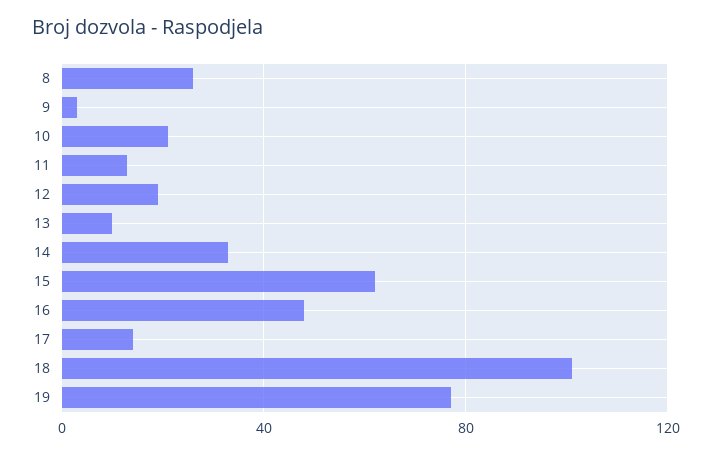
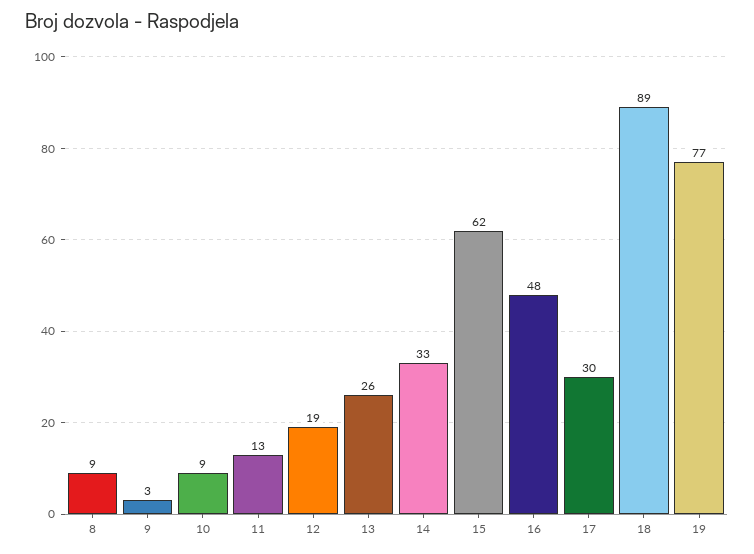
8: 25 -> 9
10: 20 -> 9
13: 10 -> 26
17: 15 -> 30
18: 100 -> 89

